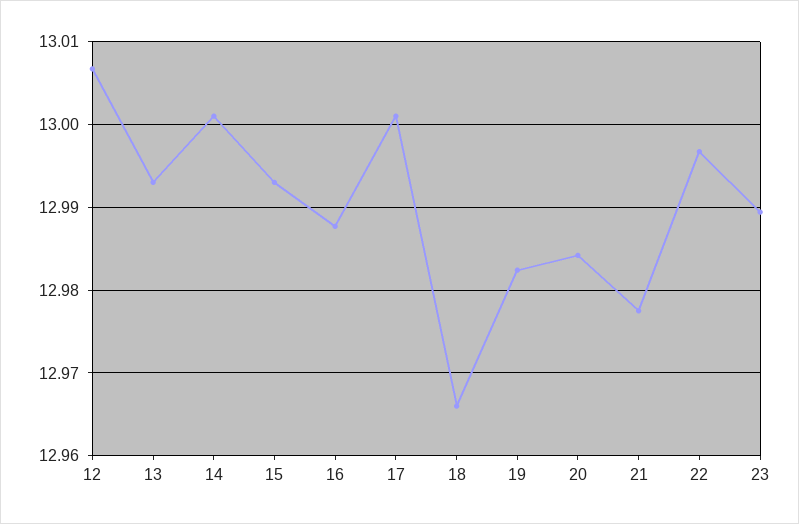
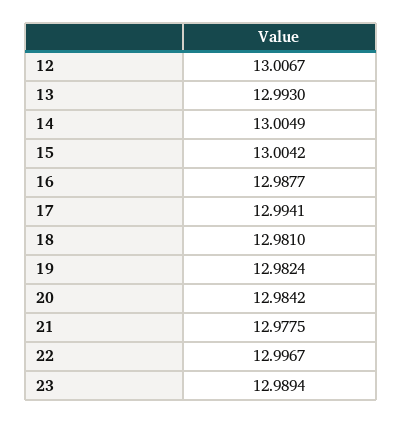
14: 13.001 -> 13.0049
15: 12.993 -> 13.0042
17: 13.001 -> 12.9941
18: 12.966 -> 12.981

